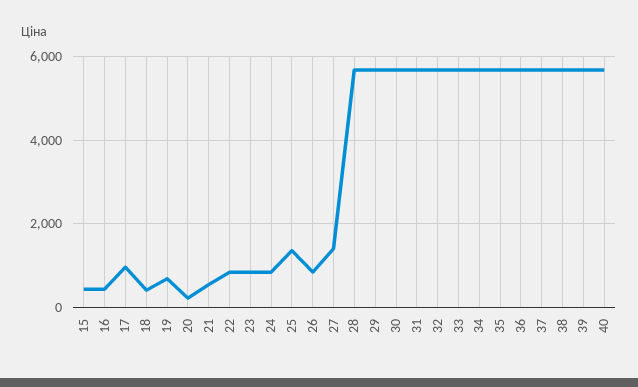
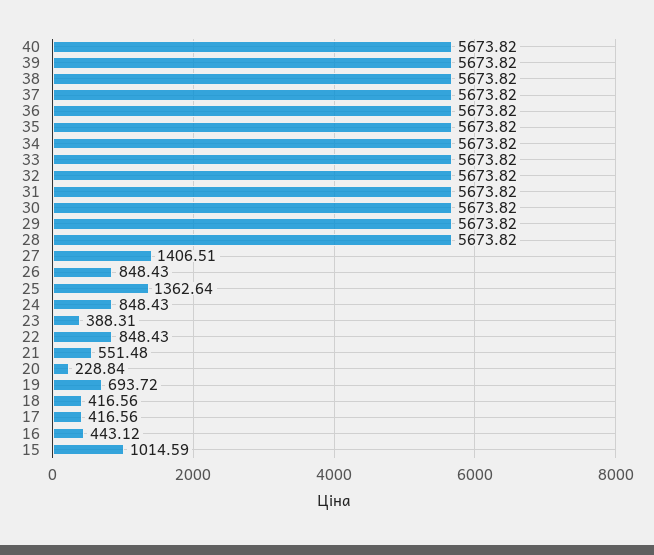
15: 400 -> 1014.59
17: 1000 -> 416.56
23: 800 -> 388.31

